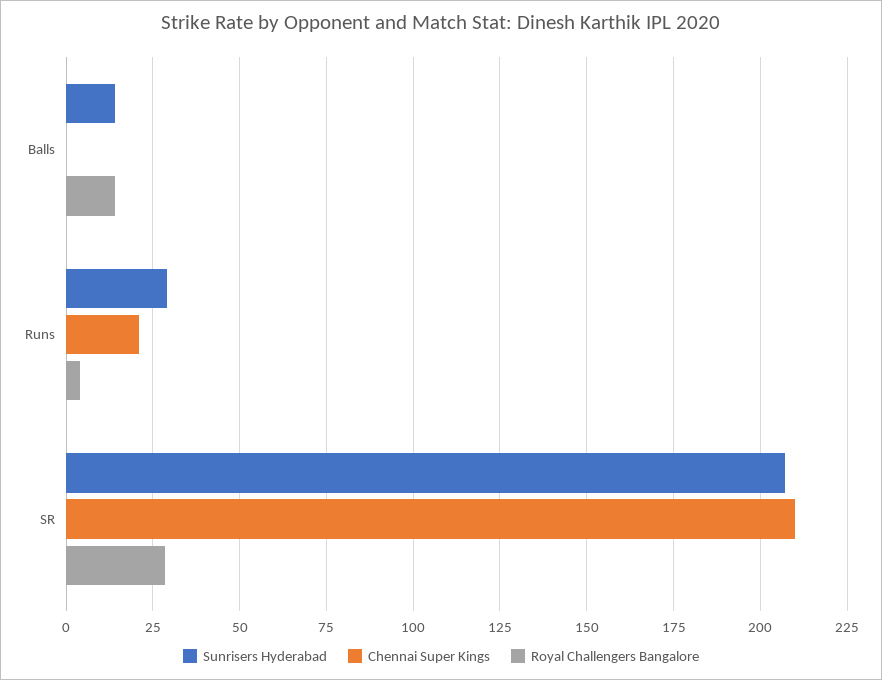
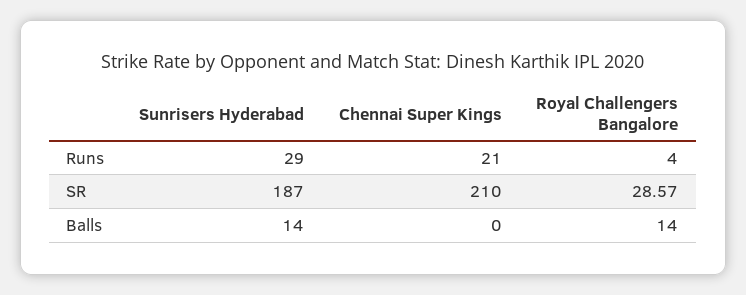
Sunrisers Hyderabad, SR: 207.5 -> 187

